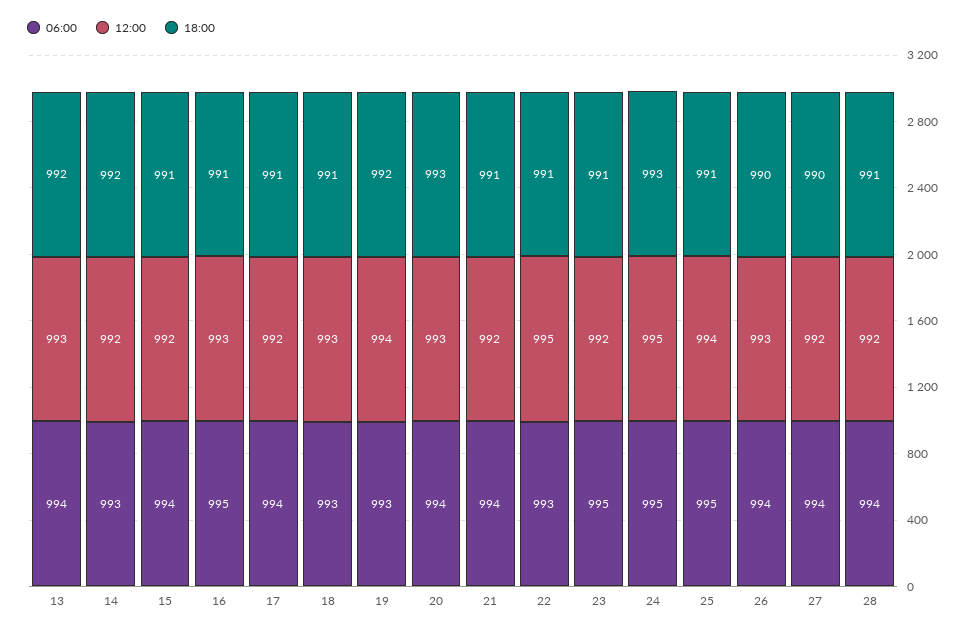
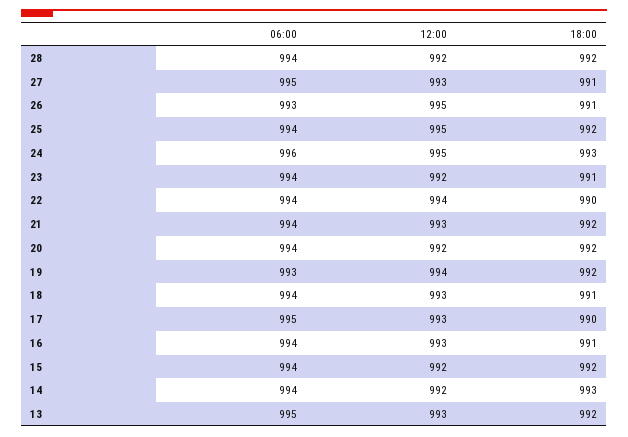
06:00, 13: 994 -> 995
06:00, 14: 993 -> 994
18:00, 14: 992 -> 993
18:00, 15: 991 -> 992
06:00, 16: 995 -> 994
06:00, 17: 994 -> 995
12:00, 17: 992 -> 993
18:00, 17: 991 -> 990
06:00, 18: 993 -> 994
12:00, 20: 993 -> 992
18:00, 20: 993 -> 992
12:00, 21: 992 -> 993
18:00, 21: 991 -> 992
06:00, 22: 993 -> 994
12:00, 22: 995 -> 994
18:00, 22: 991 -> 990
06:00, 23: 995 -> 994
06:00, 24: 995 -> 996
06:00, 25: 995 -> 994
12:00, 25: 994 -> 995
18:00, 25: 991 -> 992
06:00, 26: 994 -> 993
12:00, 26: 993 -> 995
18:00, 26: 990 -> 991
06:00, 27: 994 -> 995
12:00, 27: 992 -> 993
18:00, 27: 990 -> 991
18:00, 28: 991 -> 992

